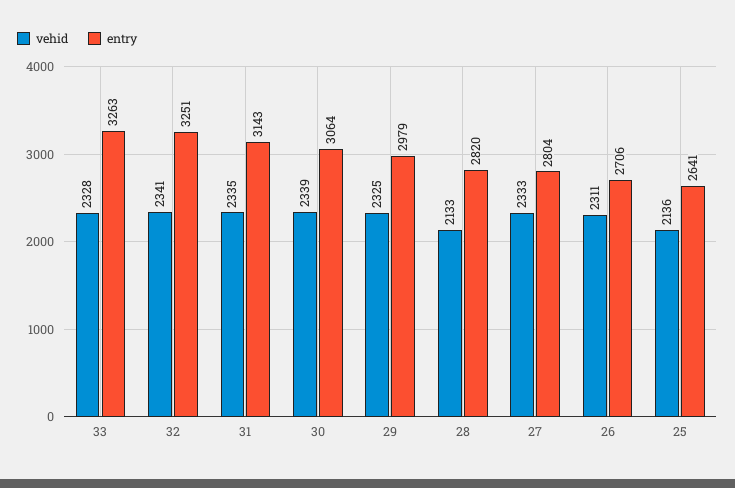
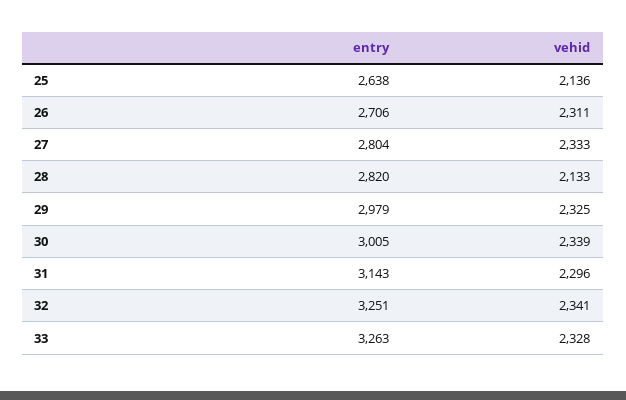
vehid, 31: 2335 -> 2296
entry, 30: 3064 -> 3005
entry, 25: 2641 -> 2638

